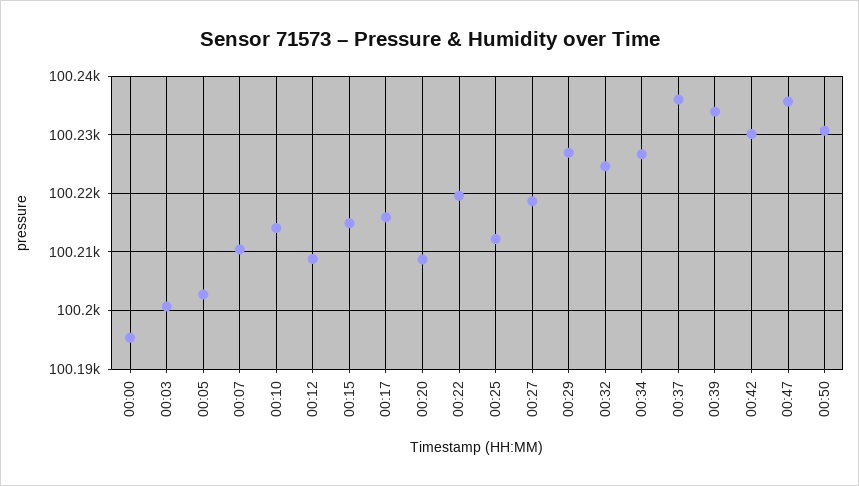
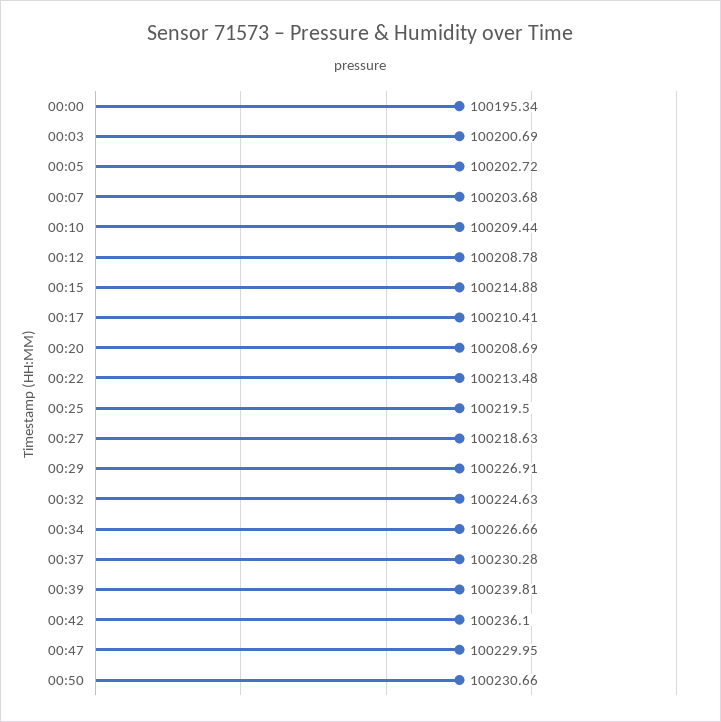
00:07: 100210 -> 100203.68
00:10: 100214 -> 100209.44
00:17: 100216 -> 100210.41
00:22: 100220 -> 100213.48
00:25: 100212 -> 100219.5
00:37: 100236 -> 100230.28
00:39: 100234 -> 100239.81
00:42: 100230 -> 100236.1
00:47: 100236 -> 100229.95

